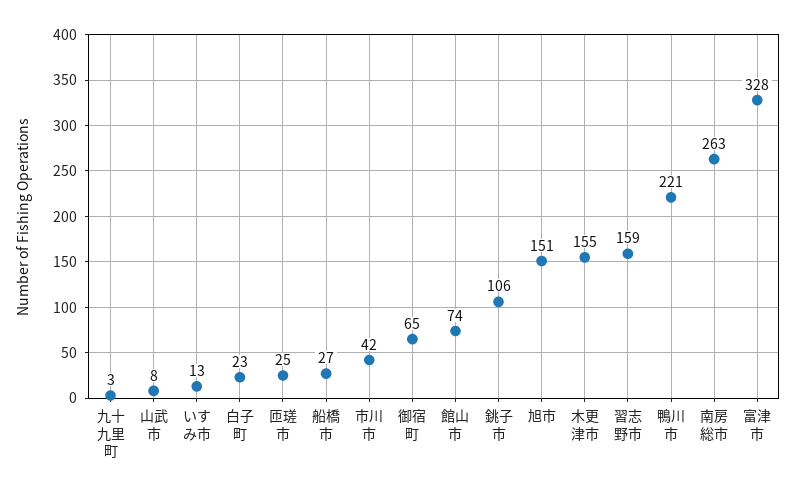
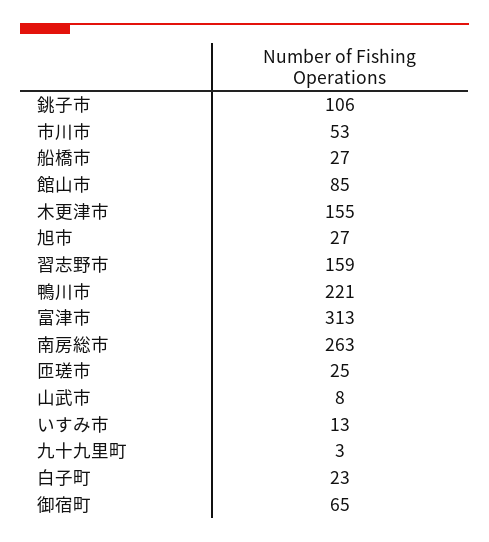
市川市: 42 -> 53
館山市: 74 -> 85
旭市: 151 -> 27
富津市: 328 -> 313

